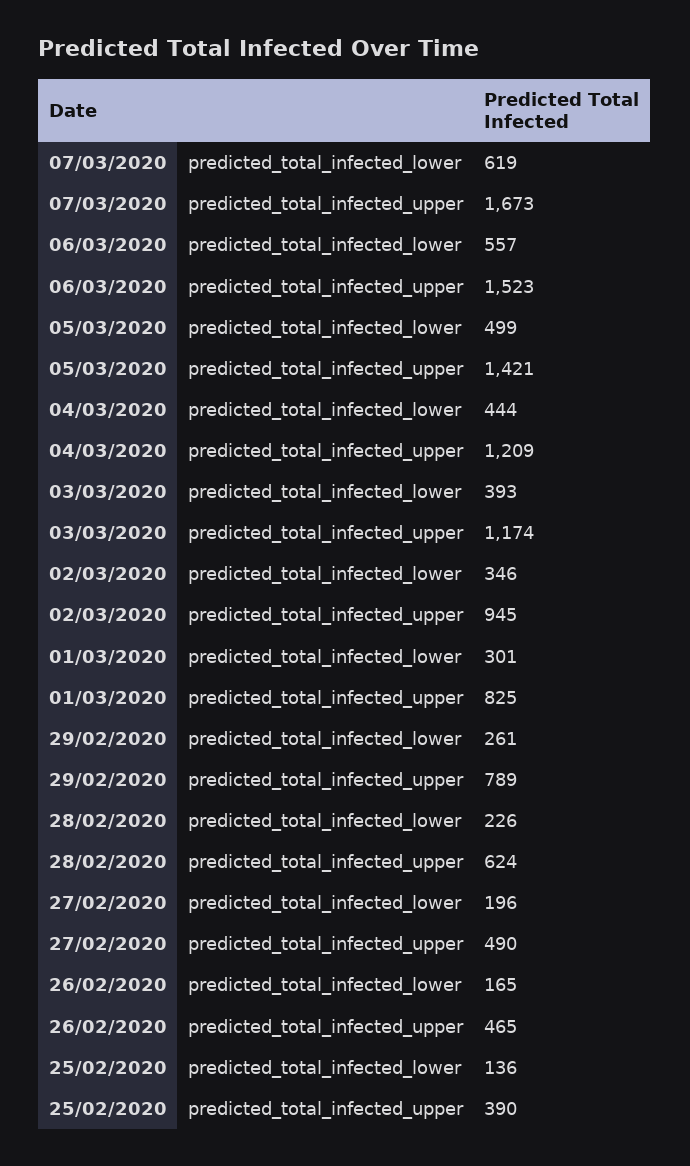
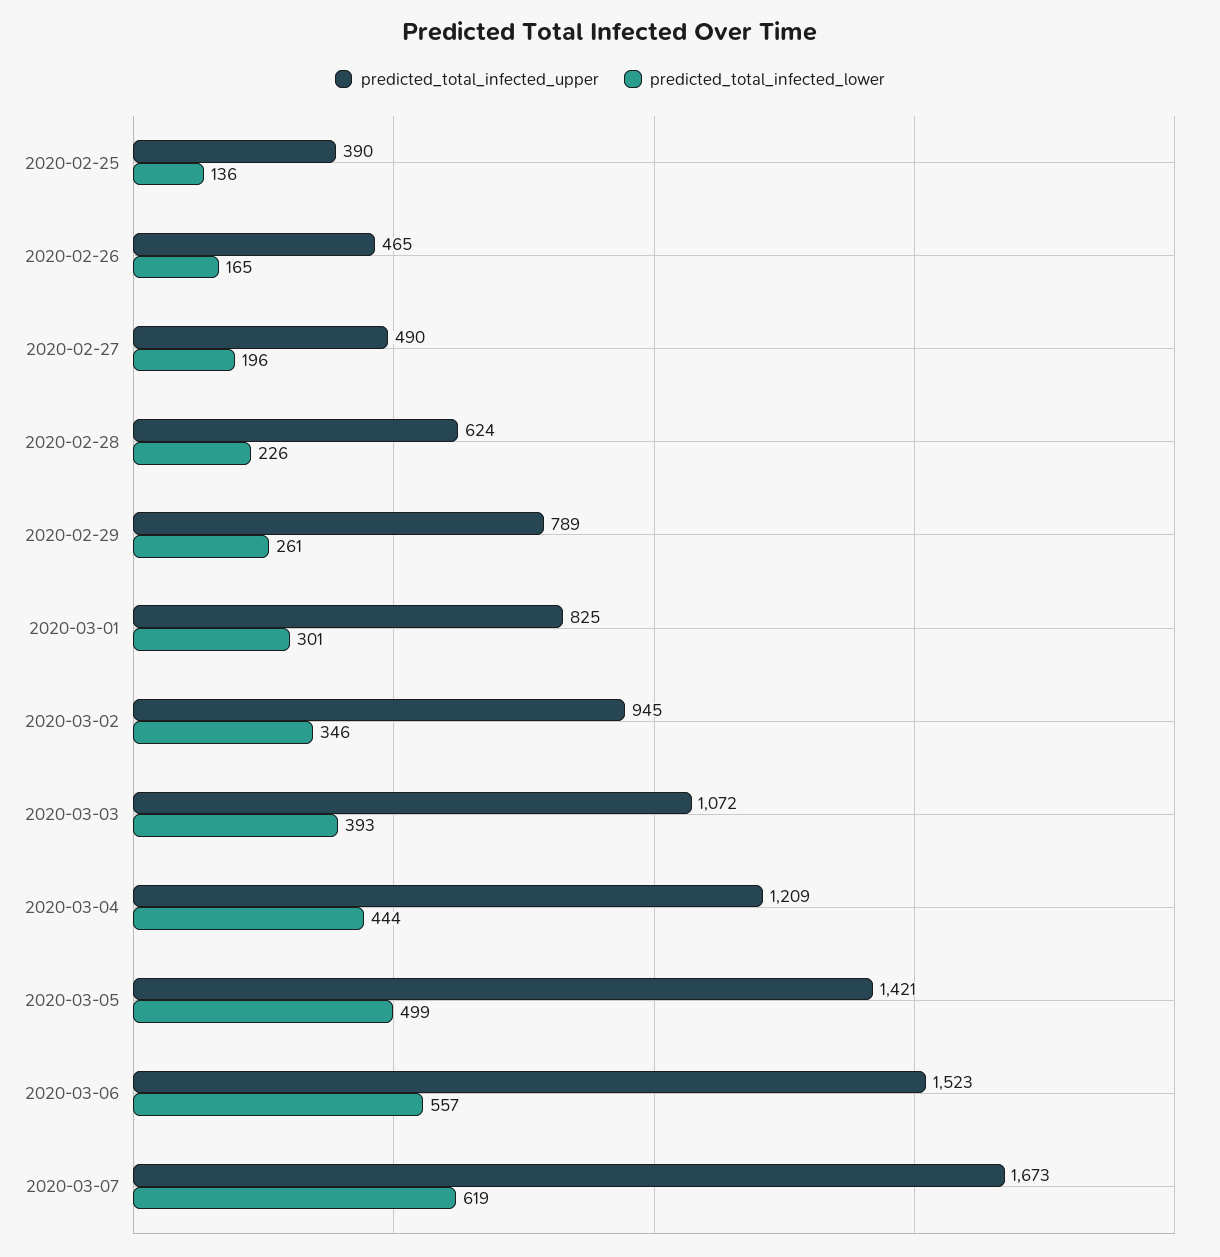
predicted_total_infected_upper, 03/03/2020: 1174 -> 1072

